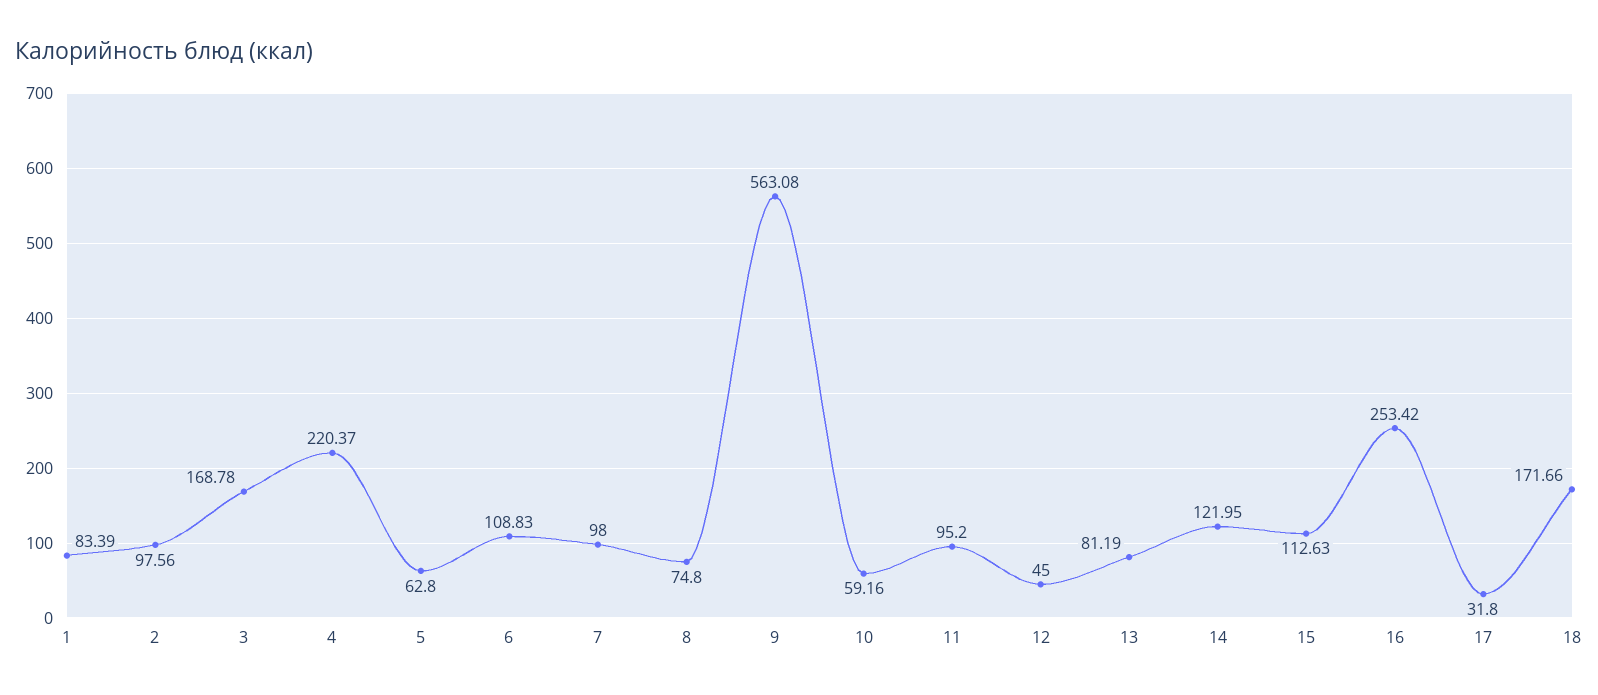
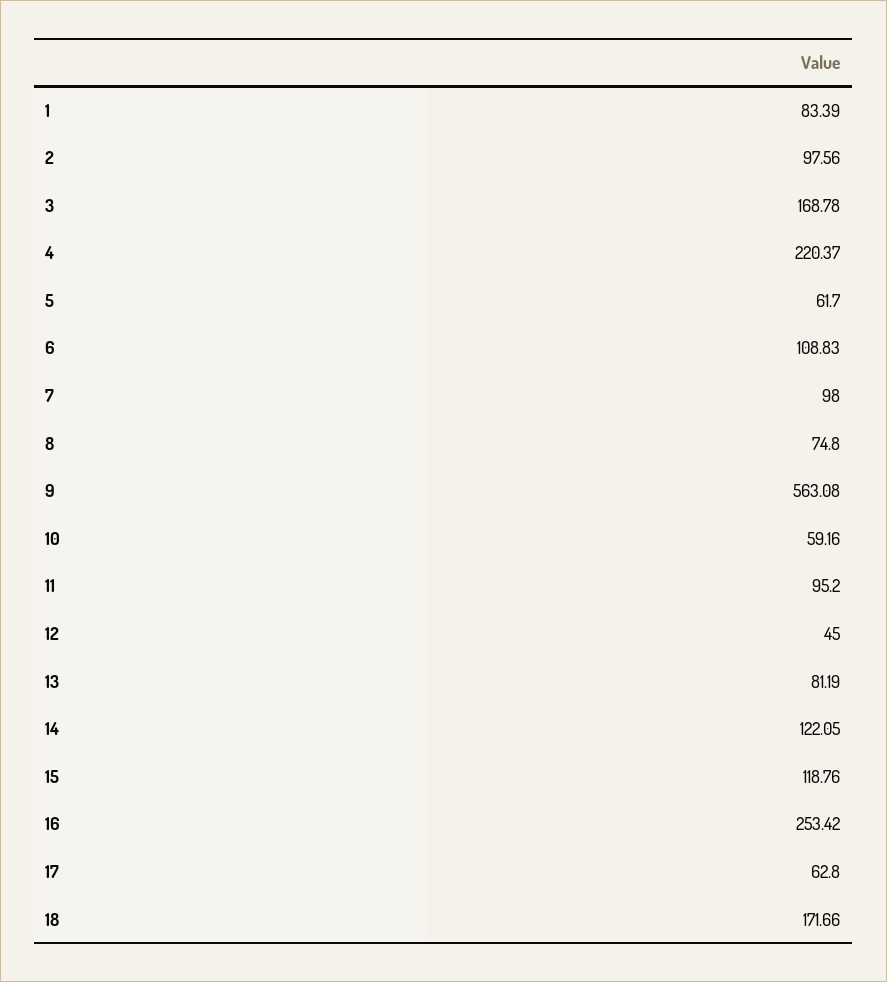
5: 62.8 -> 61.7
14: 121.95 -> 122.05
15: 112.63 -> 118.76
17: 31.8 -> 62.8

